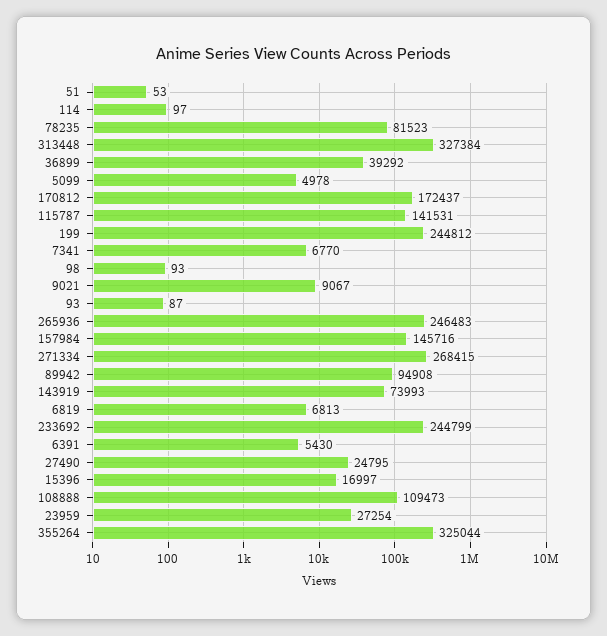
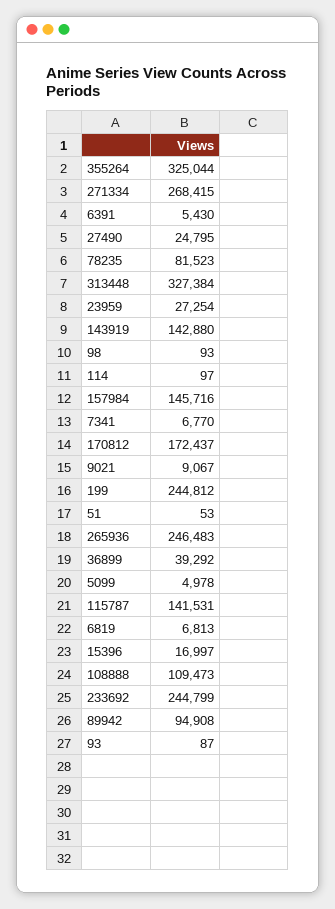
143919: 73993 -> 142880

